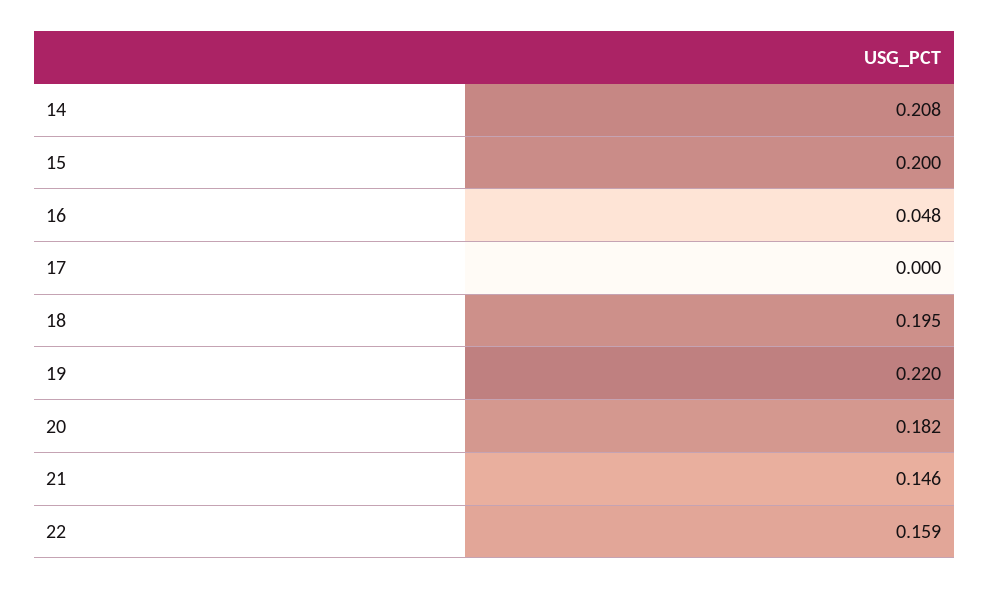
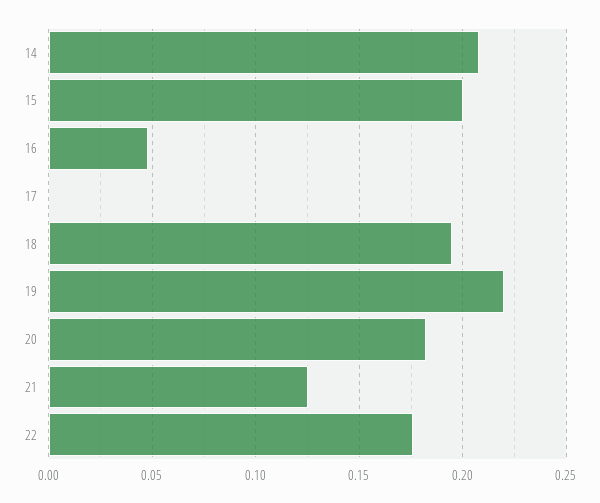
21: 0.146 -> 0.125
22: 0.159 -> 0.175

